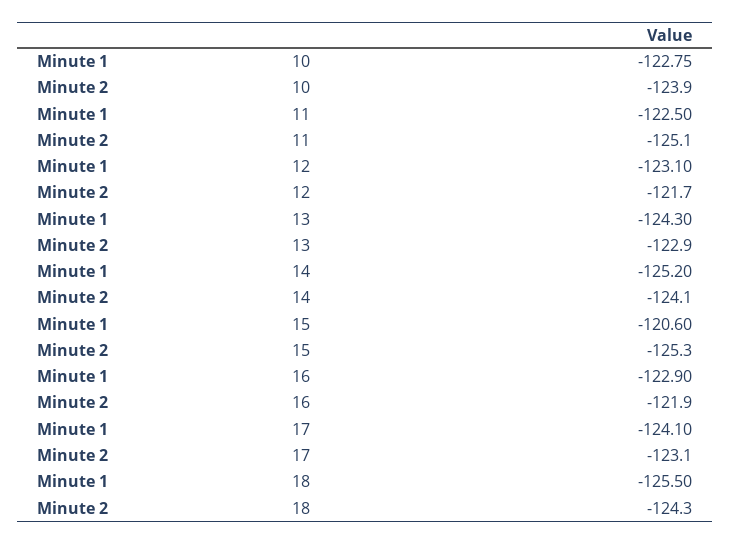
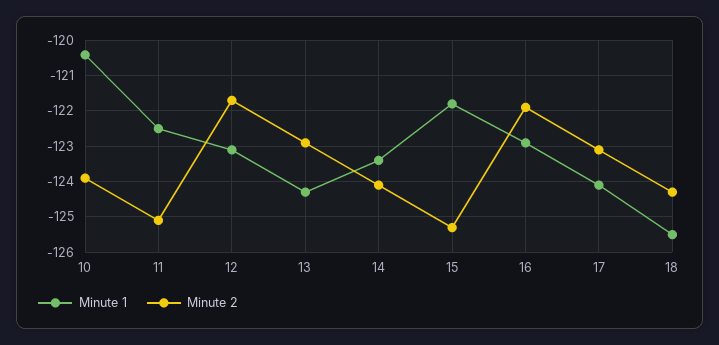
Minute 1, 10: -122.75 -> -120.4
Minute 1, 14: -125.2 -> -123.4
Minute 1, 15: -120.6 -> -121.8

